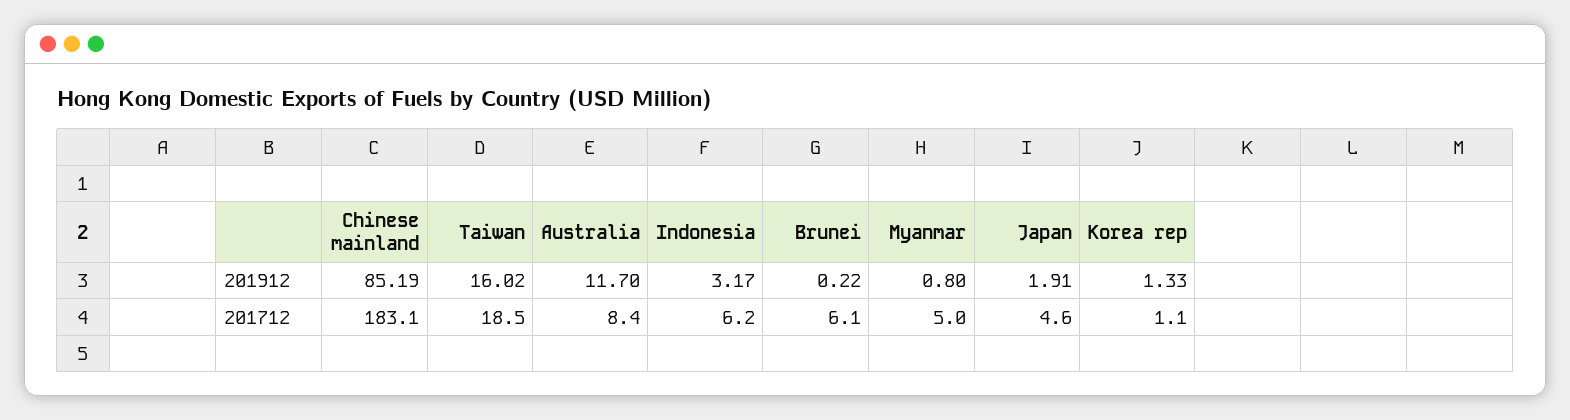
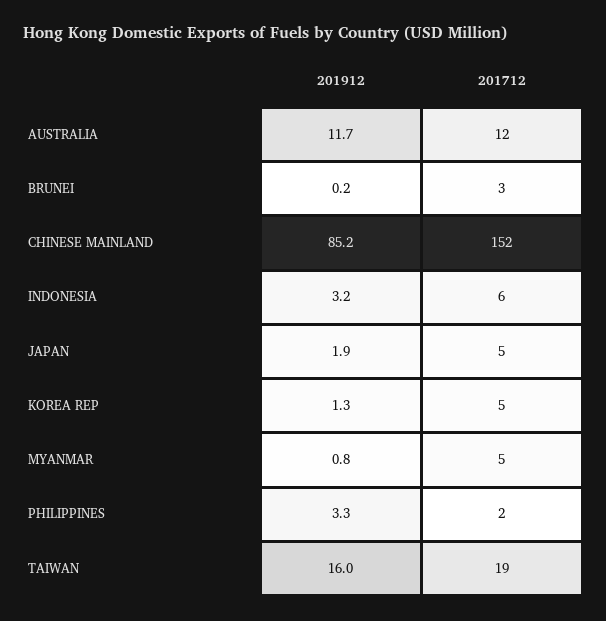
Chinese mainland, 201712: 183.1 -> 152
Australia, 201712: 8.4 -> 12
Brunei, 201712: 6.1 -> 3
Korea rep, 201712: 1.1 -> 5
PHILIPPINES, 201912: none -> 3.3
PHILIPPINES, 201712: none -> 2

